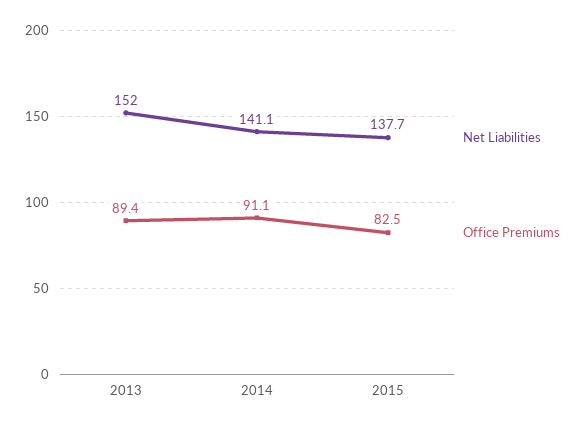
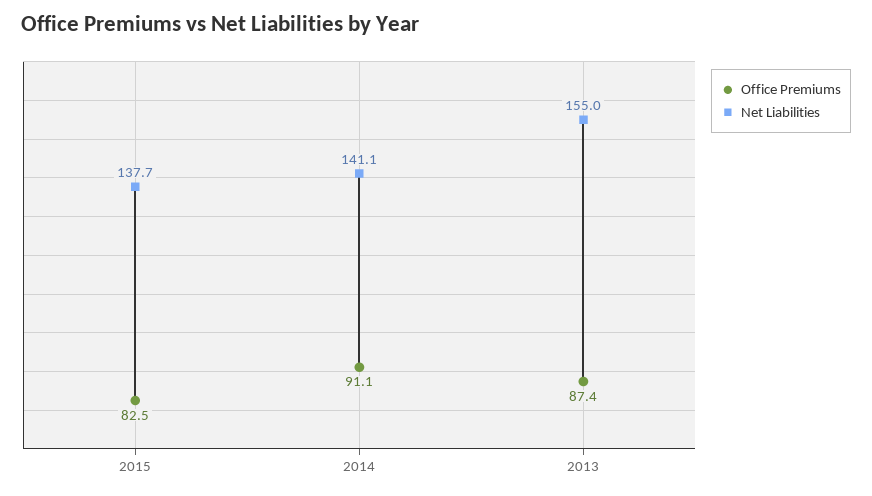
Net Liabilities, 2013: 152 -> 155
Office Premiums, 2013: 89.4 -> 87.4

